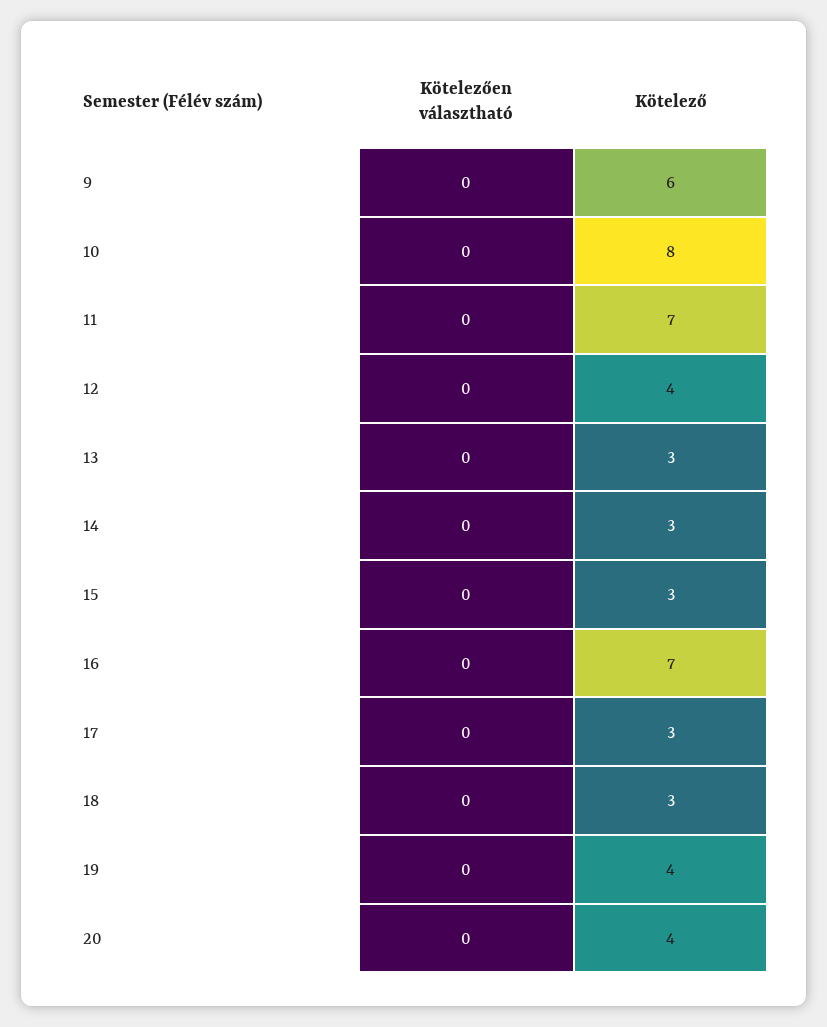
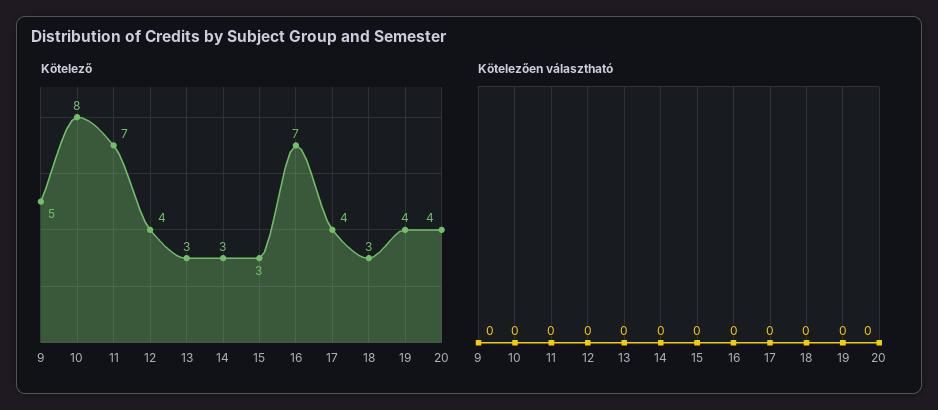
Kötelező, 9: 6 -> 5
Kötelező, 17: 3 -> 4

